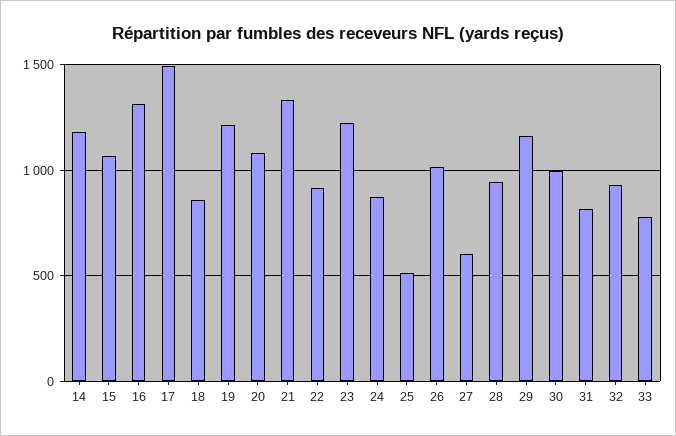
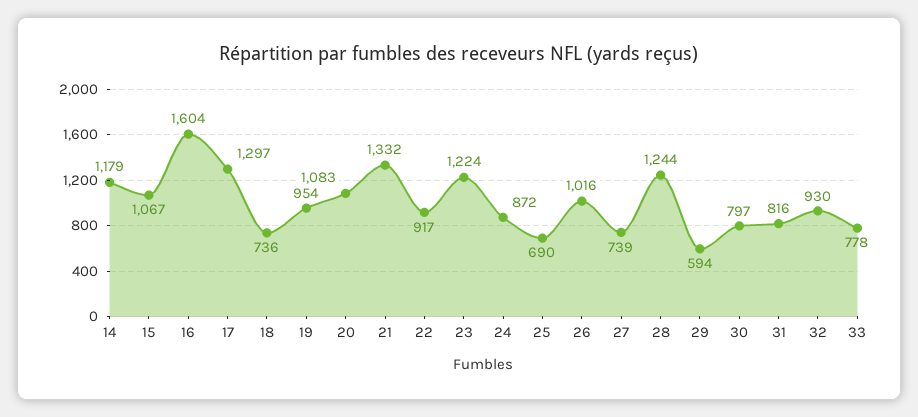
16: 1300 -> 1604
17: 1500 -> 1297
18: 850 -> 736
19: 1200 -> 954
25: 500 -> 690
27: 600 -> 739
28: 950 -> 1244
29: 1150 -> 594
30: 1000 -> 797

